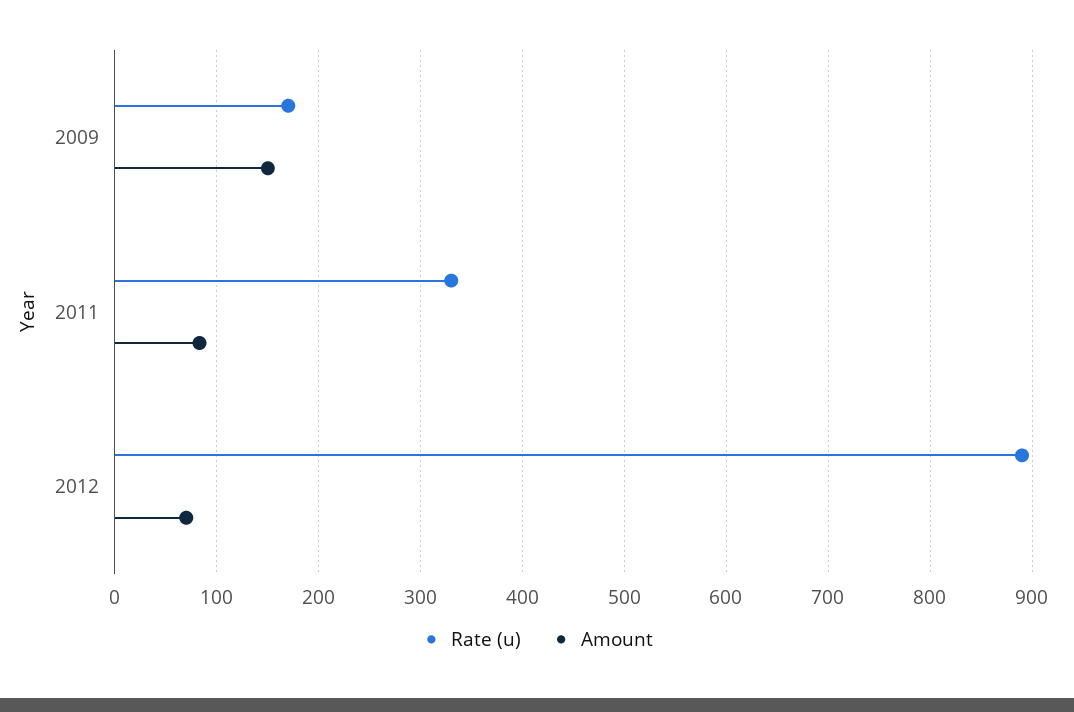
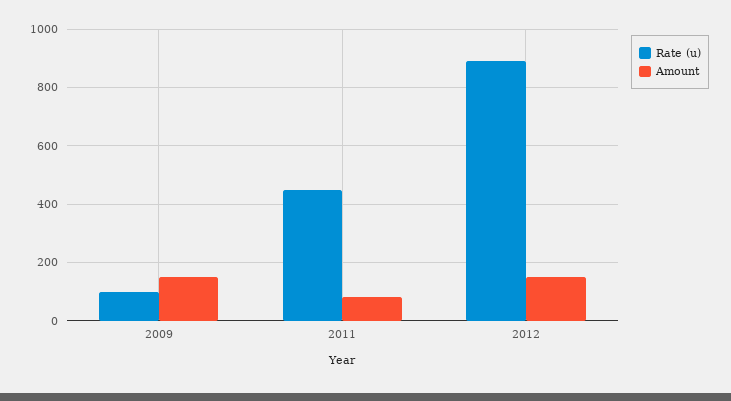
Rate (u), 2009: 170 -> 100
Rate (u), 2011: 330 -> 450
Amount, 2012: 70 -> 150

